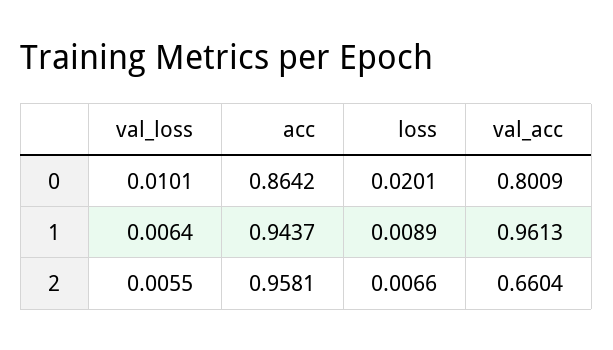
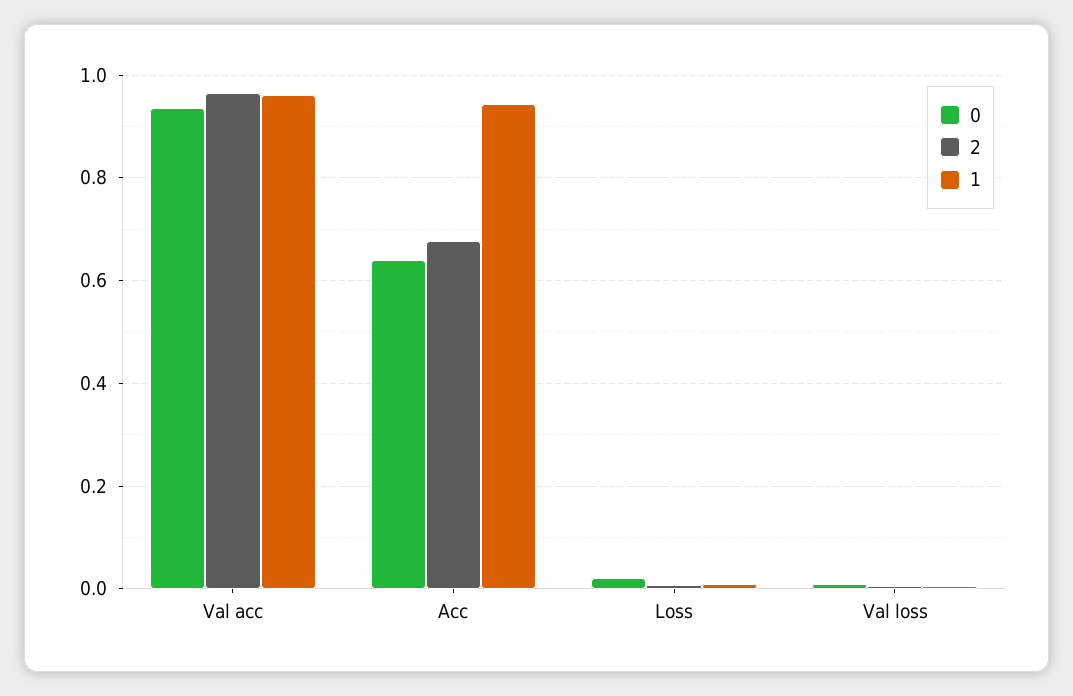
0, acc: 0.8642 -> 0.64
0, val_acc: 0.8009 -> 0.94
2, acc: 0.9581 -> 0.68
2, val_acc: 0.6604 -> 0.96

